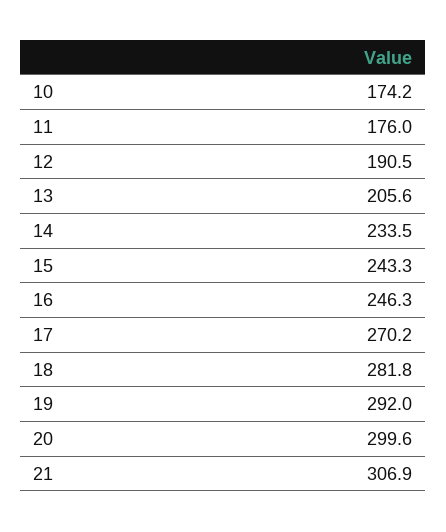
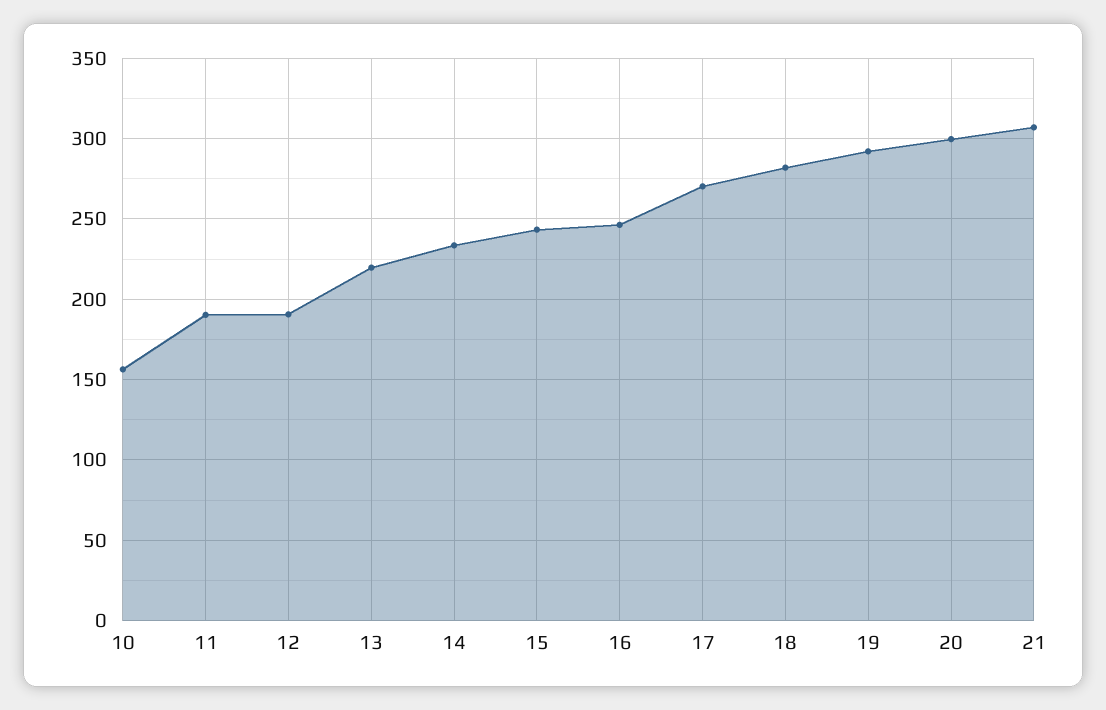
10: 174.2 -> 155
11: 176 -> 190
13: 205.6 -> 220

